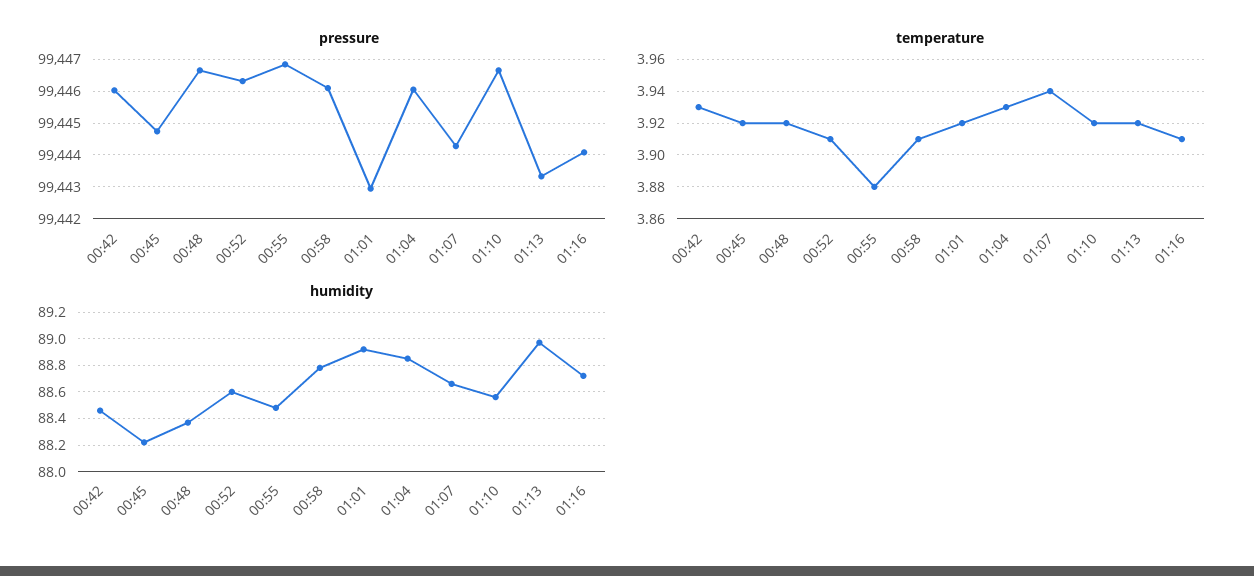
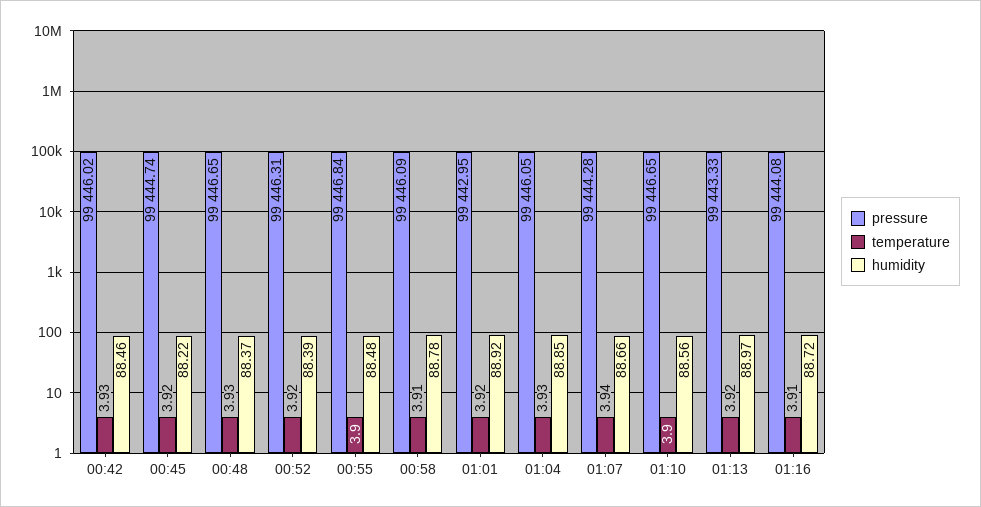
temperature, 00:48: 3.92 -> 3.93
temperature, 00:52: 3.91 -> 3.92
temperature, 00:55: 3.88 -> 3.9
temperature, 01:10: 3.92 -> 3.9
humidity, 00:52: 88.6 -> 88.39

